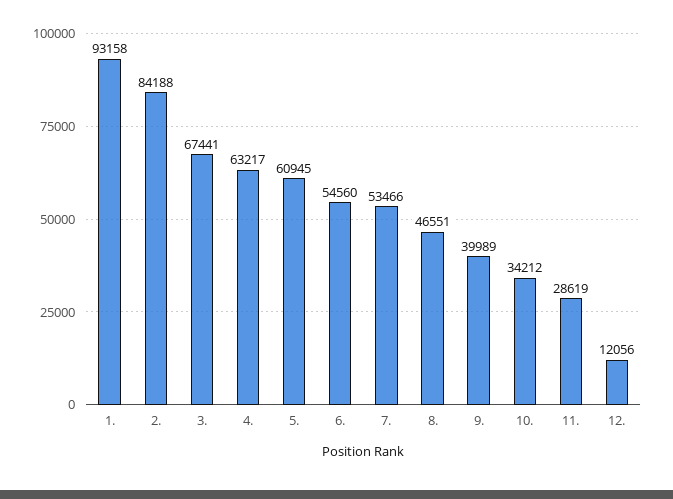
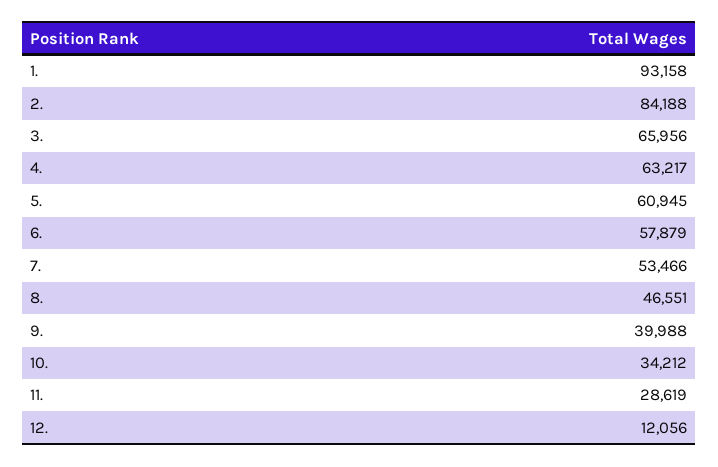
3.: 67441 -> 65956
6.: 54560 -> 57879
9.: 39989 -> 39988

